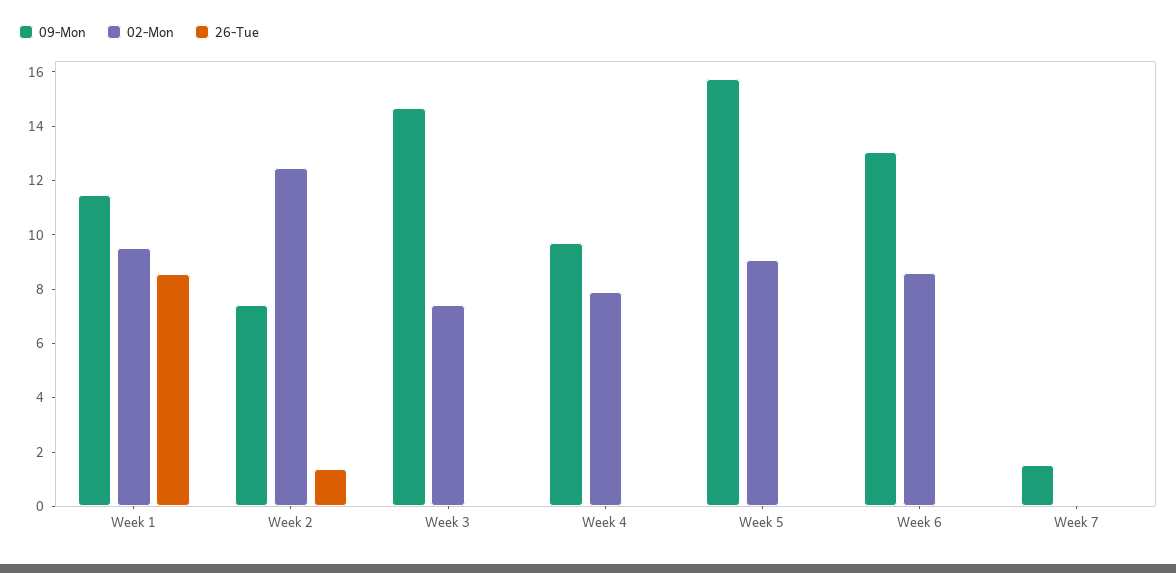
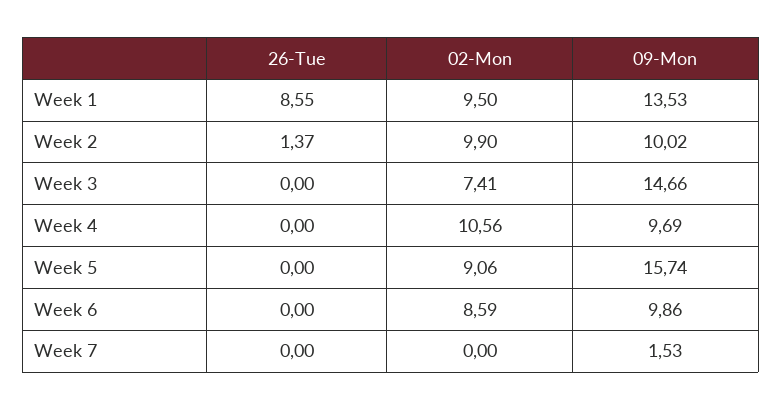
09-Mon, Week 1: 11.5 -> 13.53
09-Mon, Week 2: 7.5 -> 10.02
02-Mon, Week 2: 12.5 -> 9.9
02-Mon, Week 4: 8 -> 10.56
09-Mon, Week 6: 13 -> 9.86

